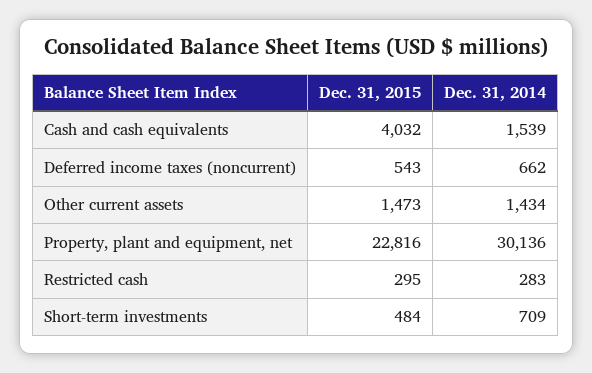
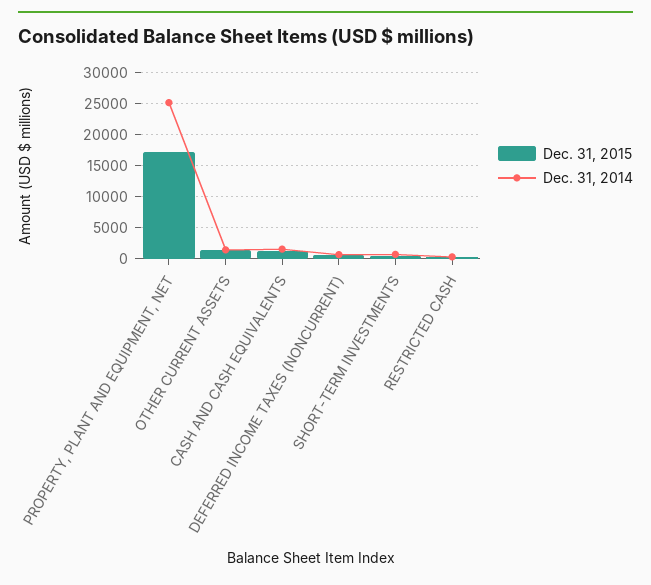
Dec. 31, 2015, Cash and cash equivalents: 4032 -> 1000
Dec. 31, 2015, Property, plant and equipment, net: 22816 -> 17000
Dec. 31, 2014, Property, plant and equipment, net: 30136 -> 25000

